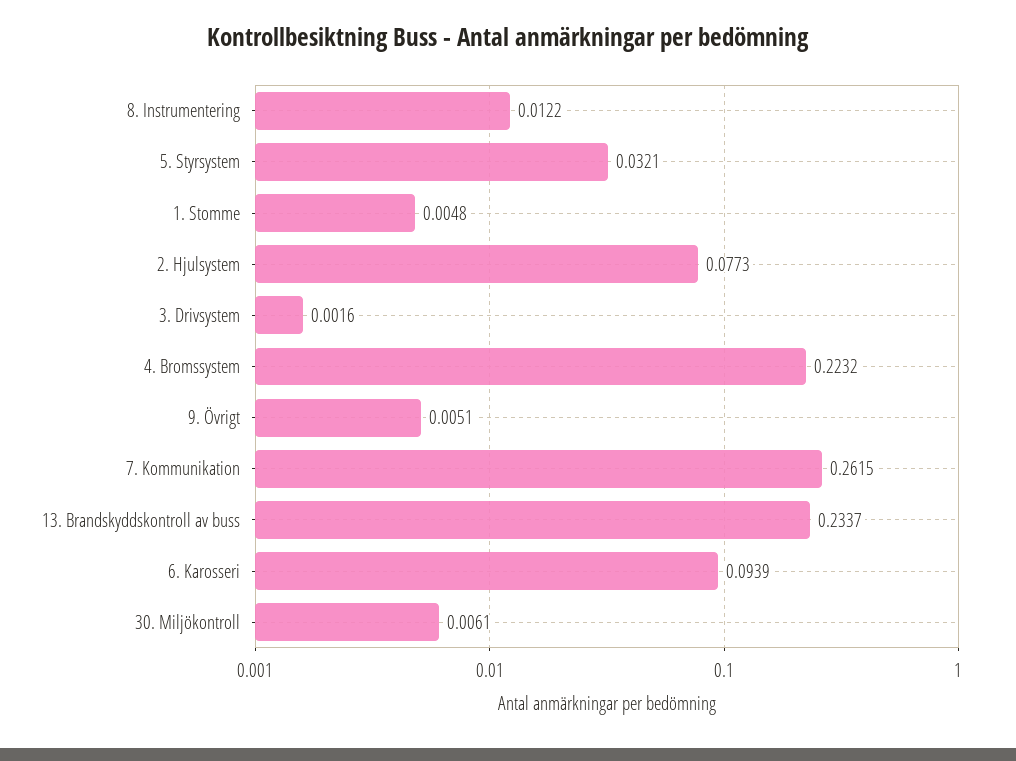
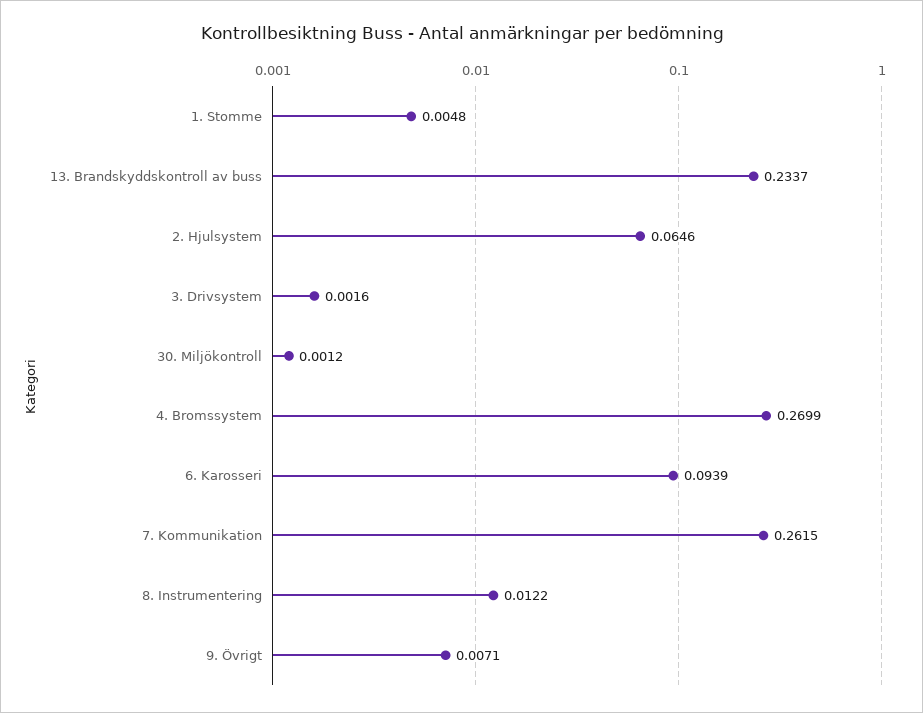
5. Styrsystem: 0.0321 -> none
2. Hjulsystem: 0.0773 -> 0.0646
4. Bromssystem: 0.2232 -> 0.2699
9. Övrigt: 0.0051 -> 0.0071
30. Miljökontroll: 0.0061 -> 0.0012

